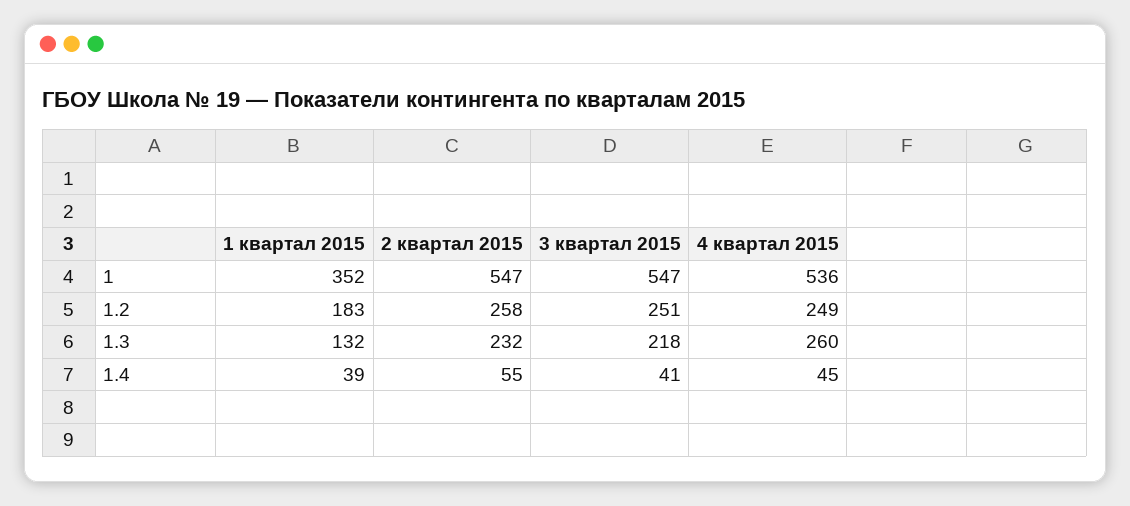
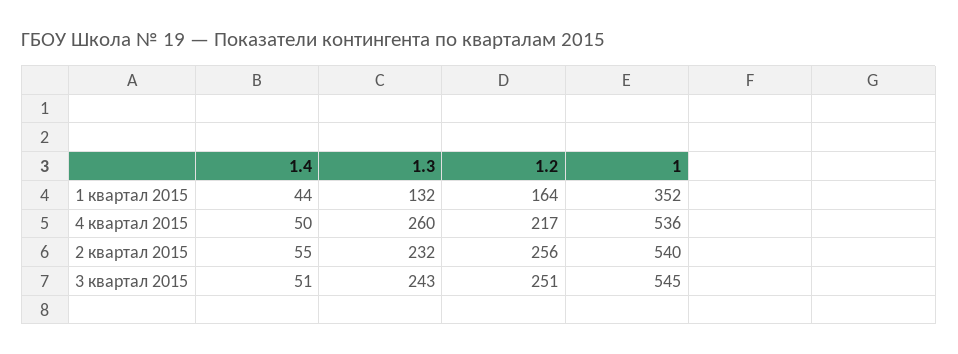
2 квартал 2015, 1: 547 -> 540
3 квартал 2015, 1: 547 -> 545
1 квартал 2015, 1.2: 183 -> 164
2 квартал 2015, 1.2: 258 -> 256
4 квартал 2015, 1.2: 249 -> 217
3 квартал 2015, 1.3: 218 -> 243
1 квартал 2015, 1.4: 39 -> 44
3 квартал 2015, 1.4: 41 -> 51
4 квартал 2015, 1.4: 45 -> 50

